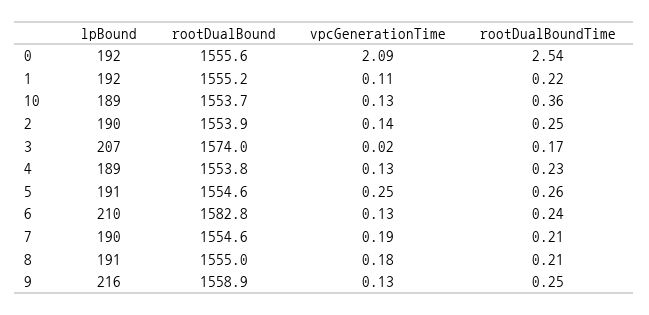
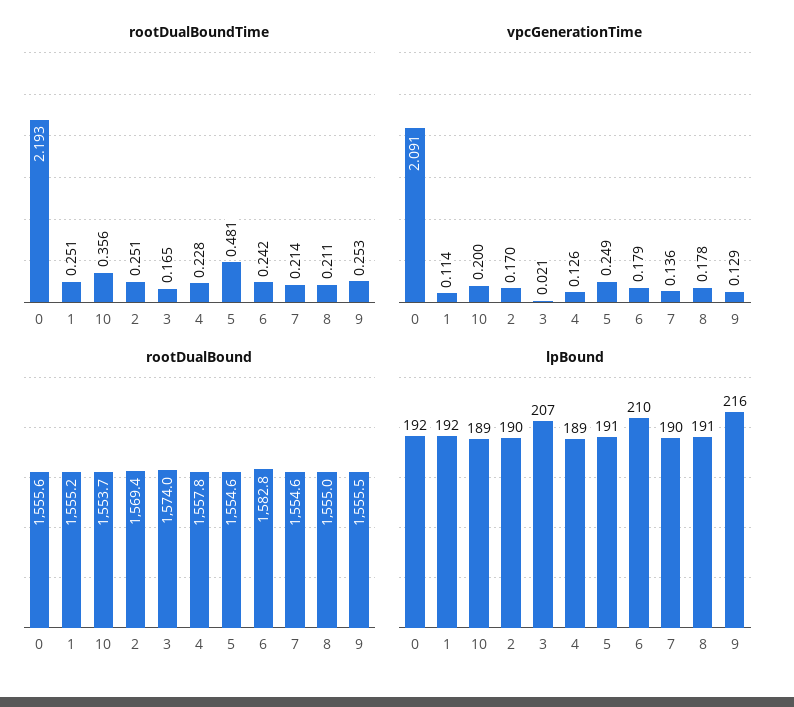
rootDualBoundTime, 0: 2.54 -> 2.193
rootDualBoundTime, 1: 0.22 -> 0.251
vpcGenerationTime, 10: 0.13 -> 0.2
rootDualBound, 2: 1553.9 -> 1569.4
vpcGenerationTime, 2: 0.14 -> 0.17
rootDualBound, 4: 1553.8 -> 1557.8
rootDualBoundTime, 5: 0.26 -> 0.481
vpcGenerationTime, 6: 0.13 -> 0.179
vpcGenerationTime, 7: 0.19 -> 0.136
rootDualBound, 9: 1558.9 -> 1555.5

